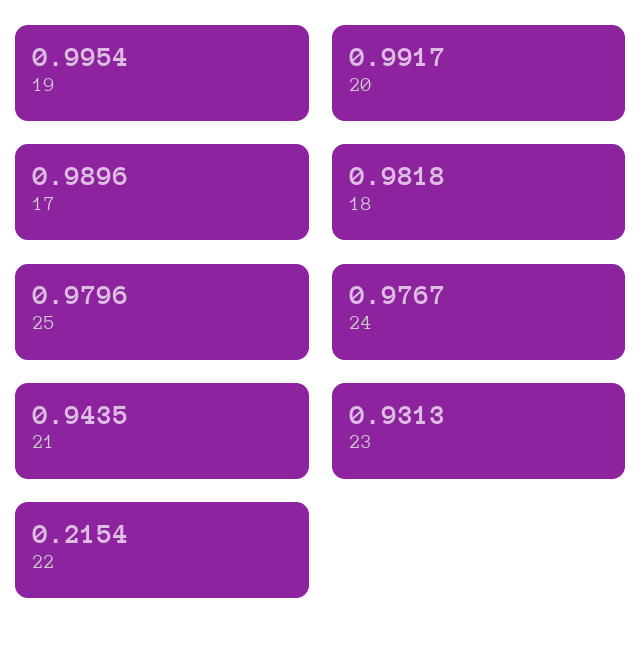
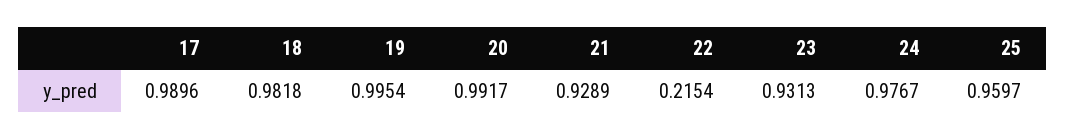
25: 0.9796 -> 0.9597
21: 0.9435 -> 0.9289

